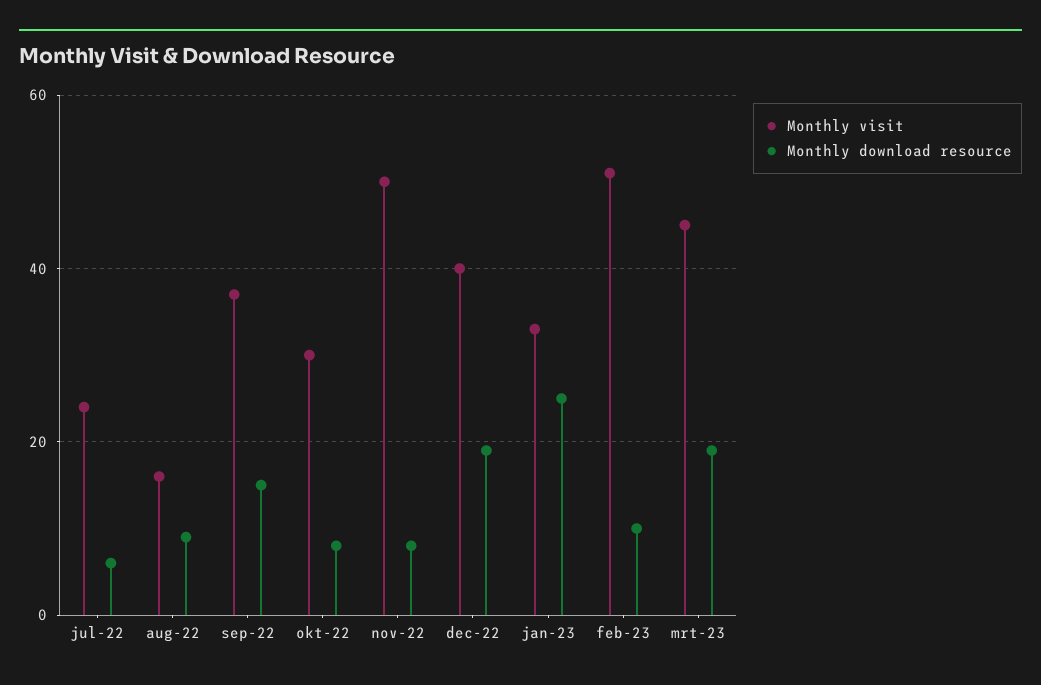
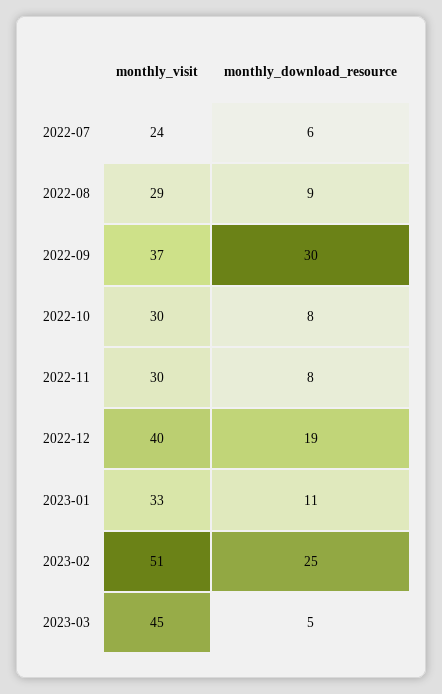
Monthly visit, aug-22: 15 -> 29
Monthly download resource, sep-22: 15 -> 30
Monthly visit, nov-22: 50 -> 30
Monthly download resource, jan-23: 25 -> 11
Monthly download resource, feb-23: 10 -> 25
Monthly download resource, mrt-23: 20 -> 5

